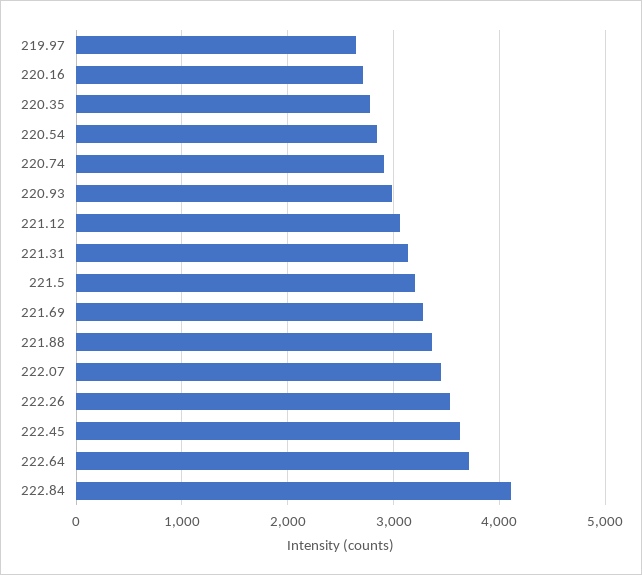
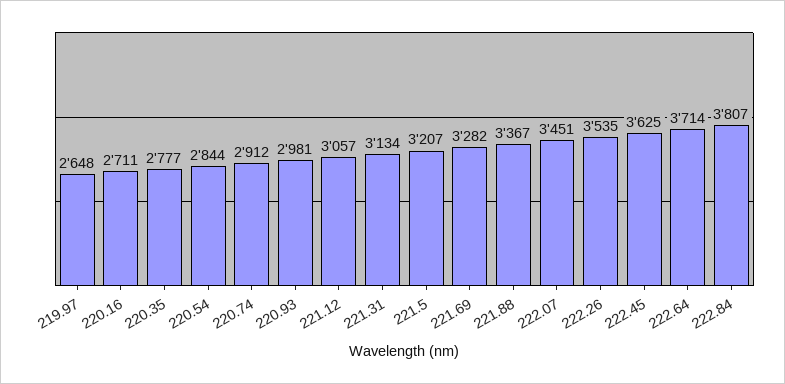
222.84: 4100 -> 3807

